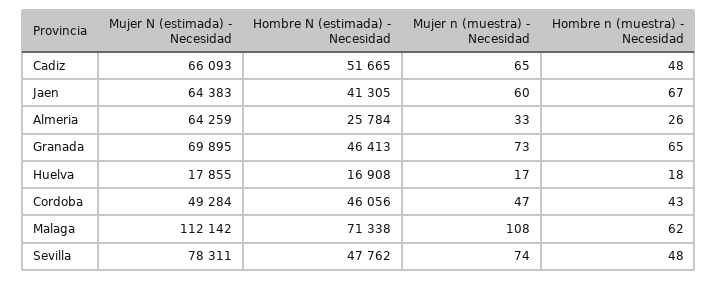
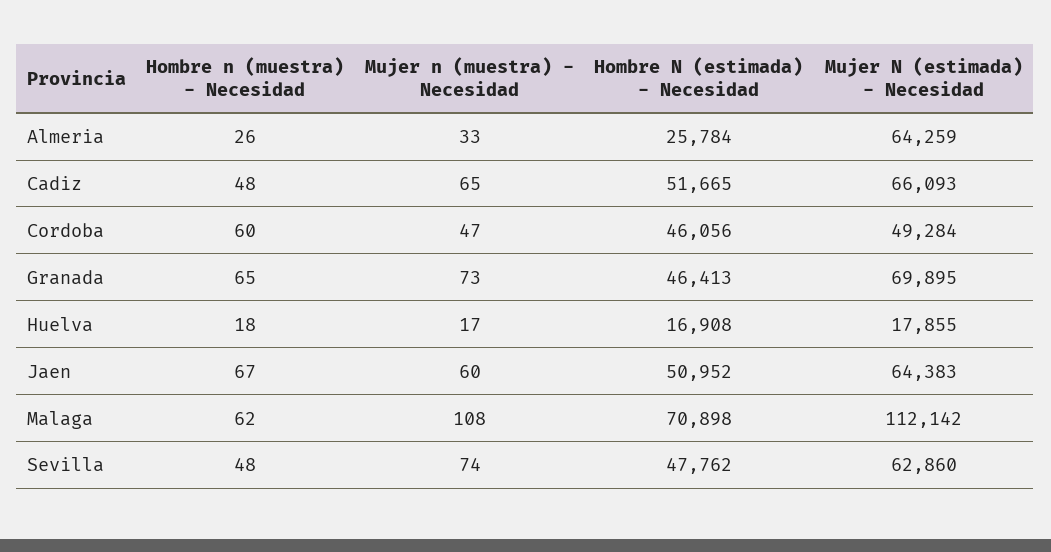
Hombre N (estimada) - Necesidad, Jaen: 41305 -> 50952
Hombre n (muestra) - Necesidad, Cordoba: 43 -> 60
Hombre N (estimada) - Necesidad, Malaga: 71338 -> 70898
Mujer N (estimada) - Necesidad, Sevilla: 78311 -> 62860

